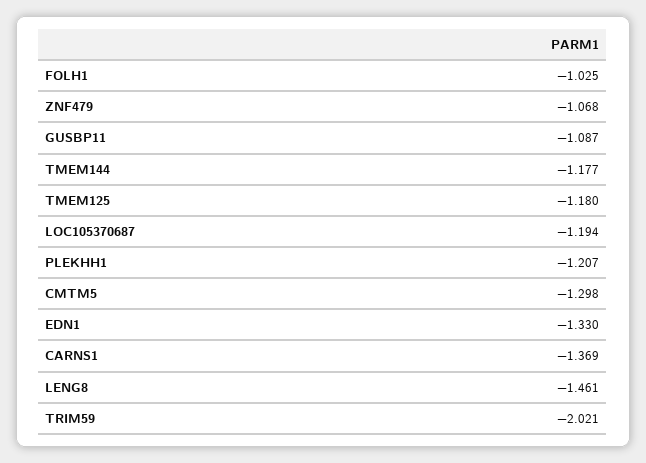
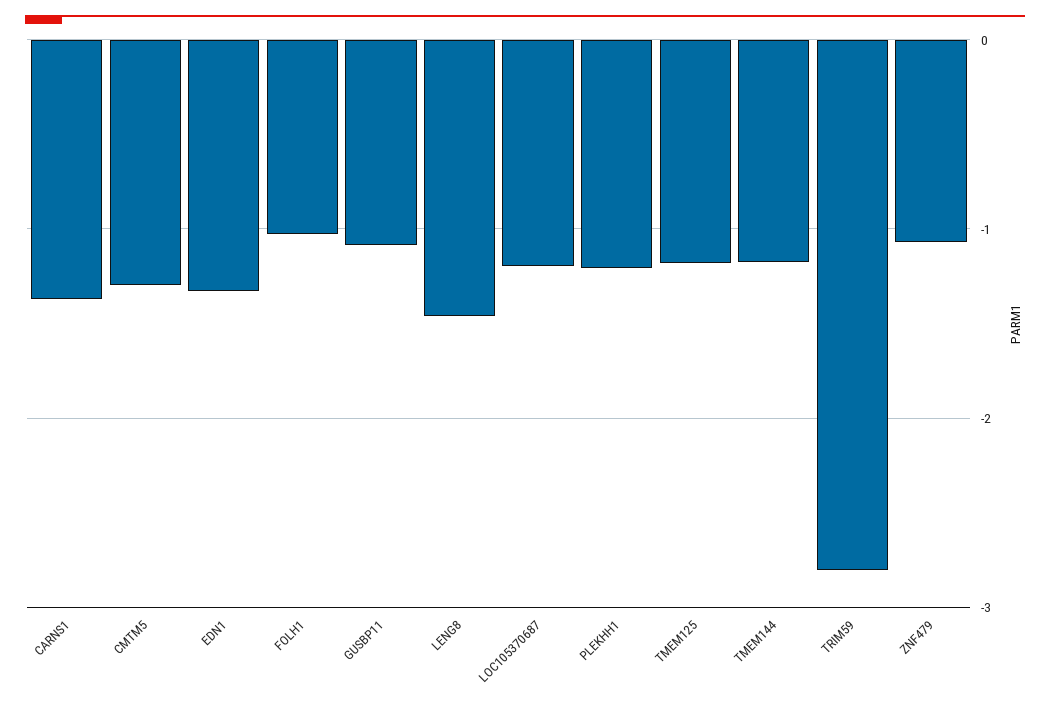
TRIM59: -2.021 -> -2.8

